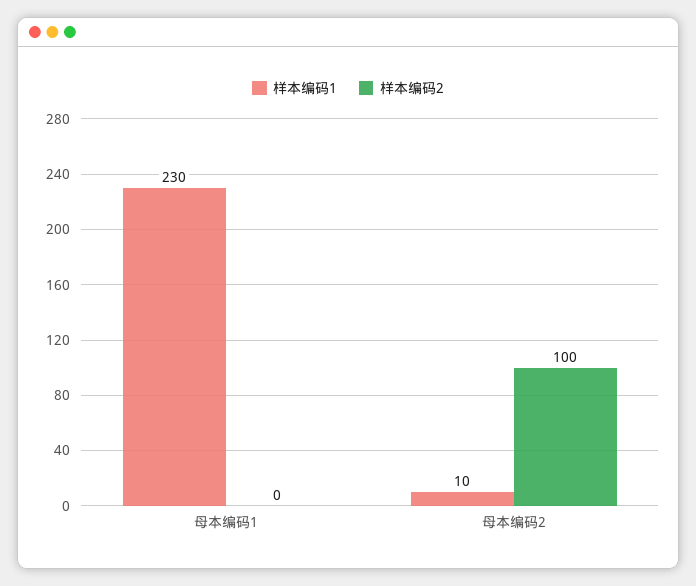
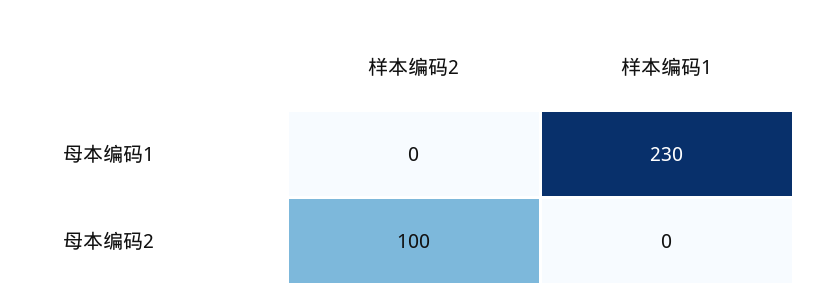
样本编码1, 母本编码2: 10 -> 0

